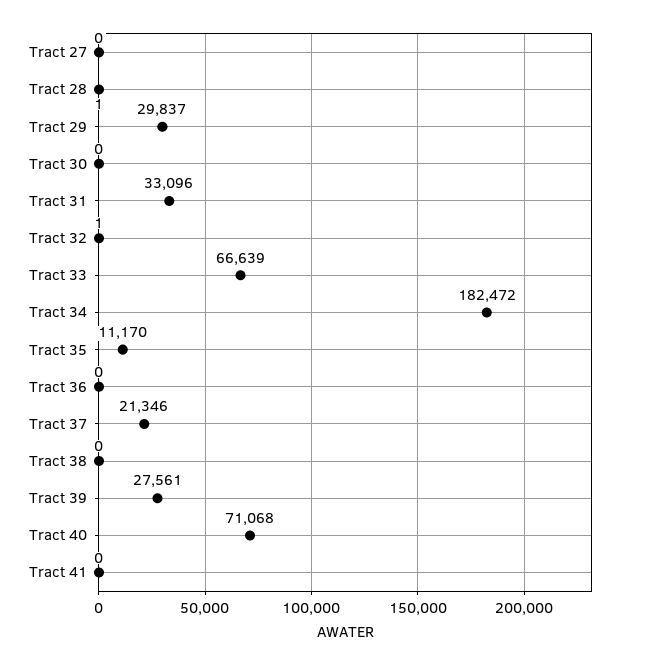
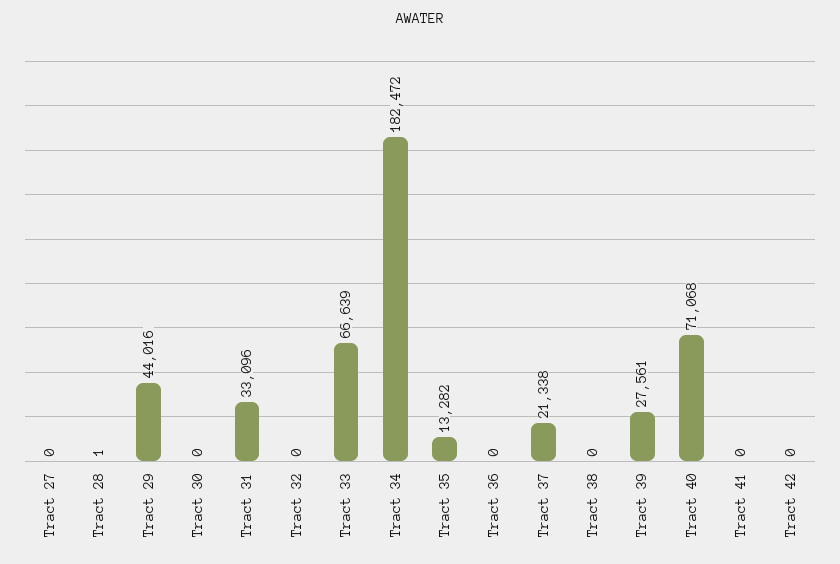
Tract 29: 29837 -> 44016
Tract 32: 1 -> 0
Tract 35: 11170 -> 13282
Tract 37: 21346 -> 21338
Tract 42: none -> 0

